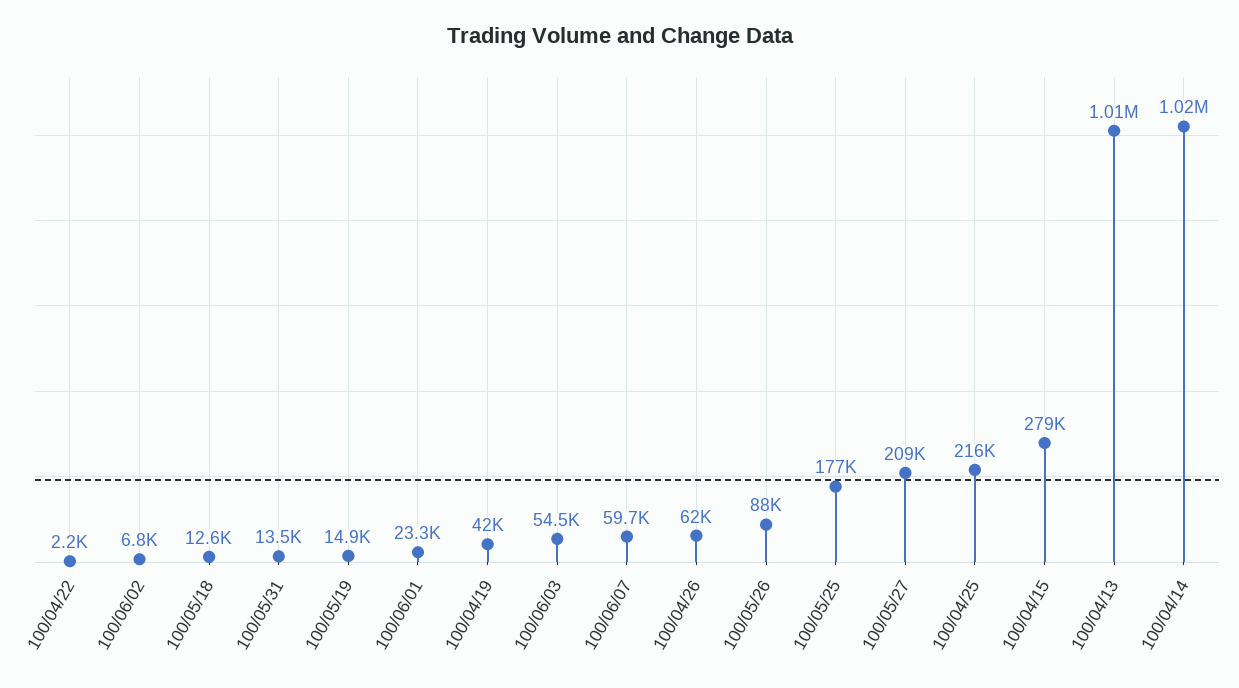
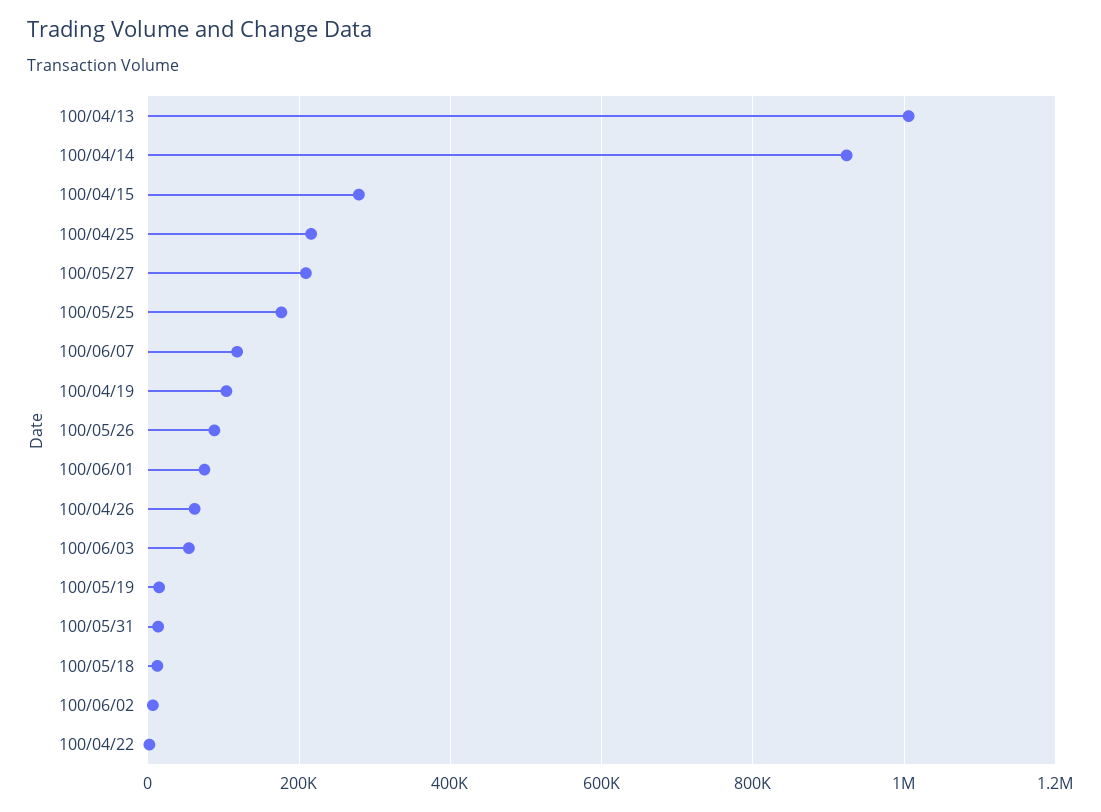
100/06/01: 23300 -> 80000
100/04/19: 42000 -> 100000
100/06/07: 59700 -> 120000
100/04/14: 1020000 -> 920000

